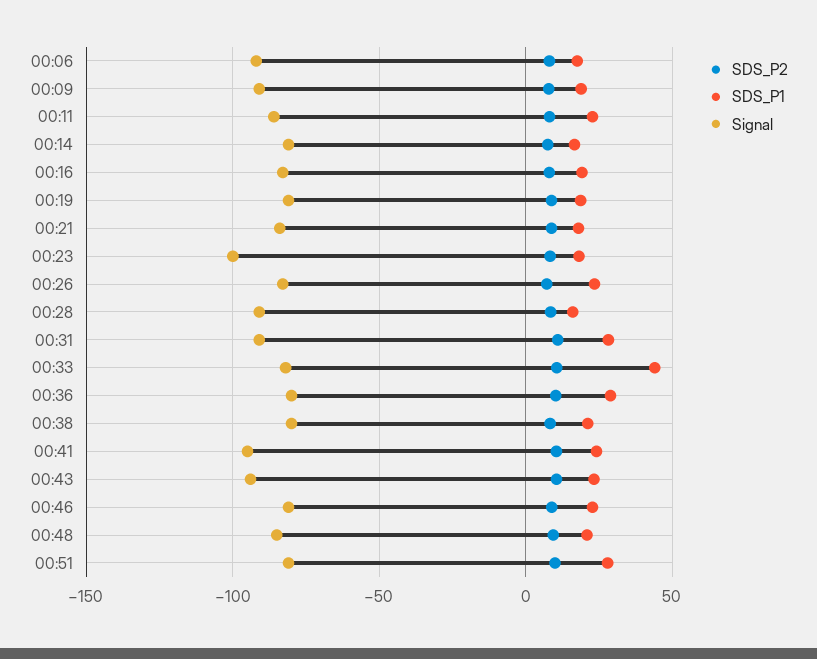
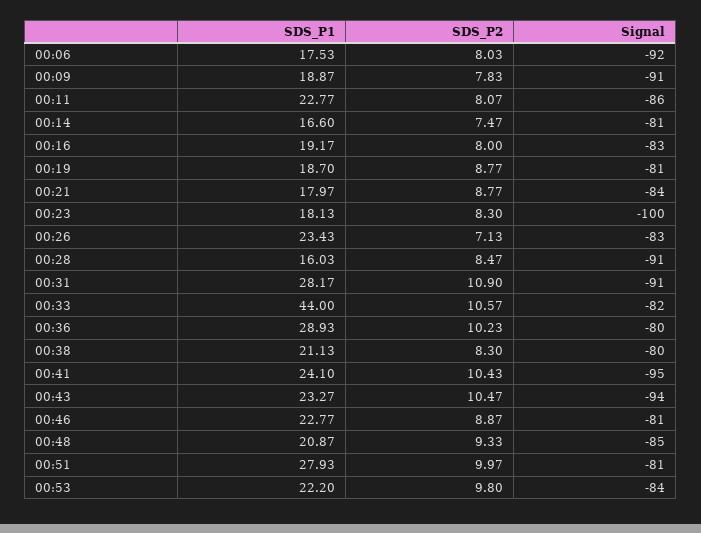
SDS_P1, 00:53: none -> 22.2
SDS_P2, 00:53: none -> 9.8
Signal, 00:53: none -> -84

